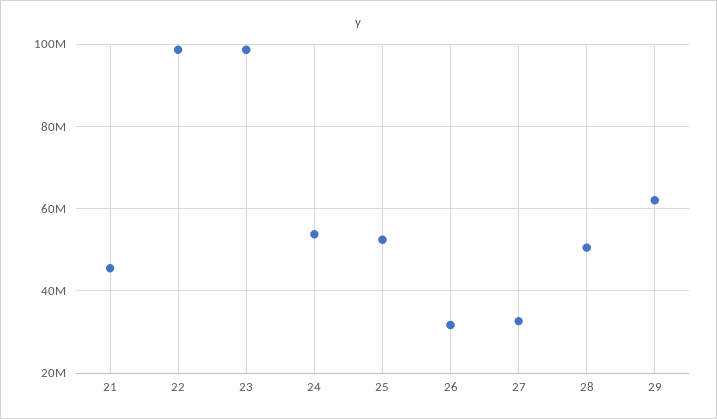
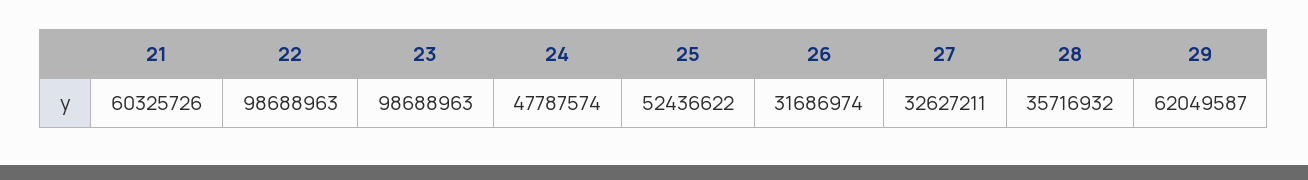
21: 46000000 -> 60325726
24: 54000000 -> 47787574
28: 50000000 -> 35716932

